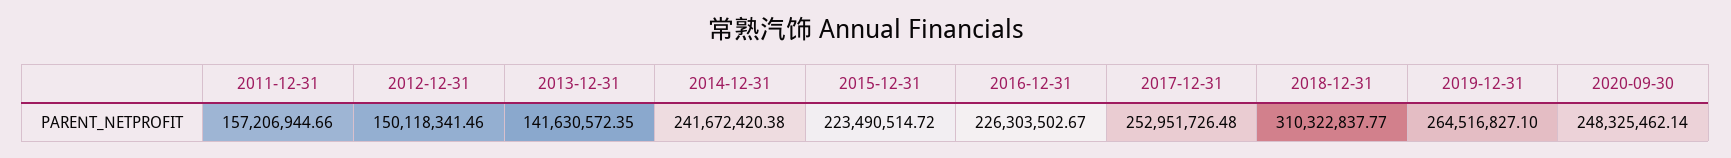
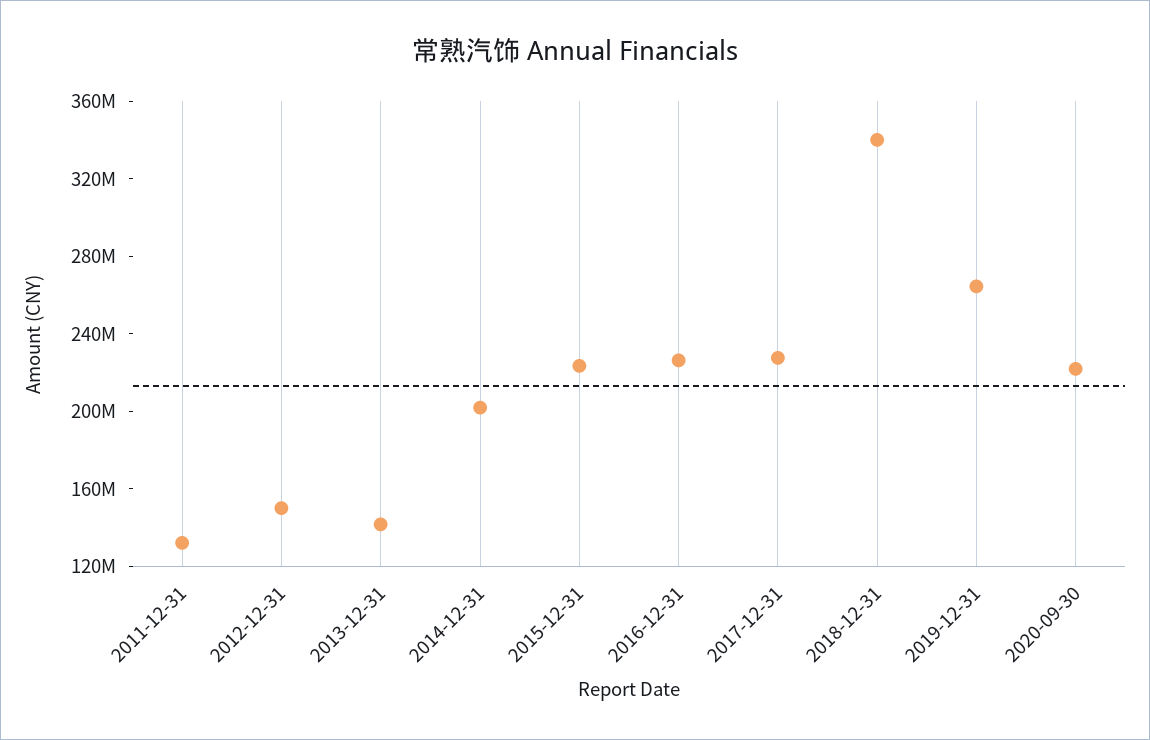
2011-12-31: 157206944.66 -> 130000000
2014-12-31: 241672420.38 -> 200000000
2017-12-31: 252951726.48 -> 230000000
2018-12-31: 310322837.77 -> 340000000
2020-09-30: 248325462.14 -> 220000000

